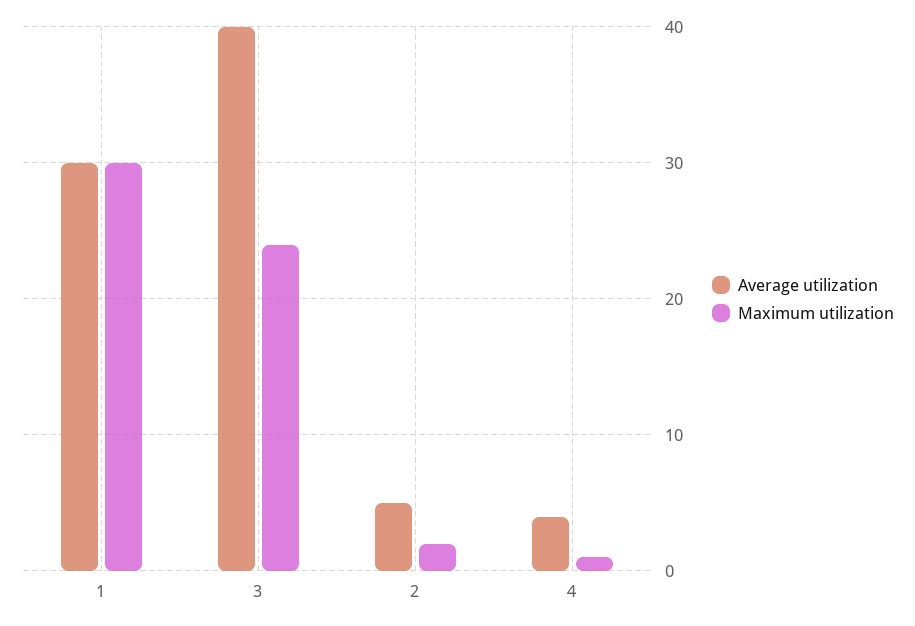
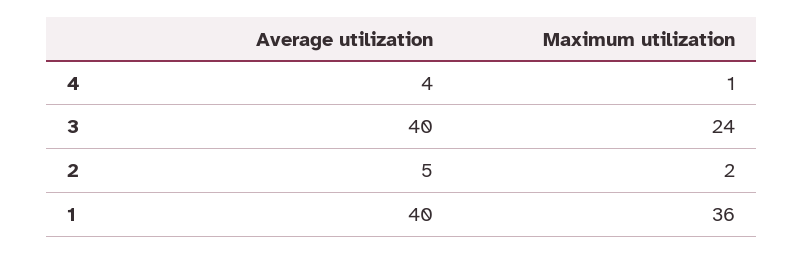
Average utilization, 1: 30 -> 40
Maximum utilization, 1: 30 -> 36

